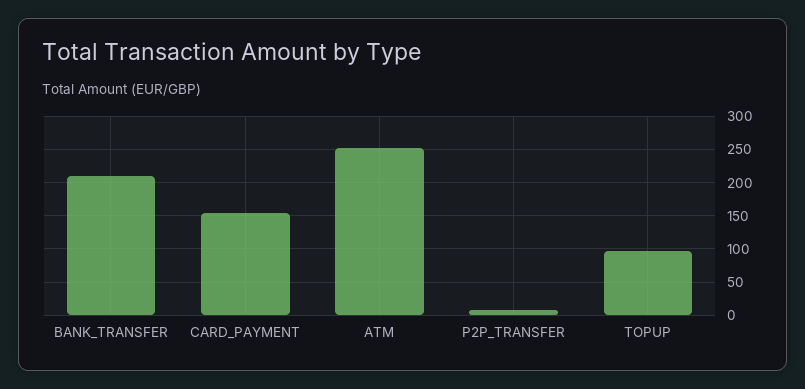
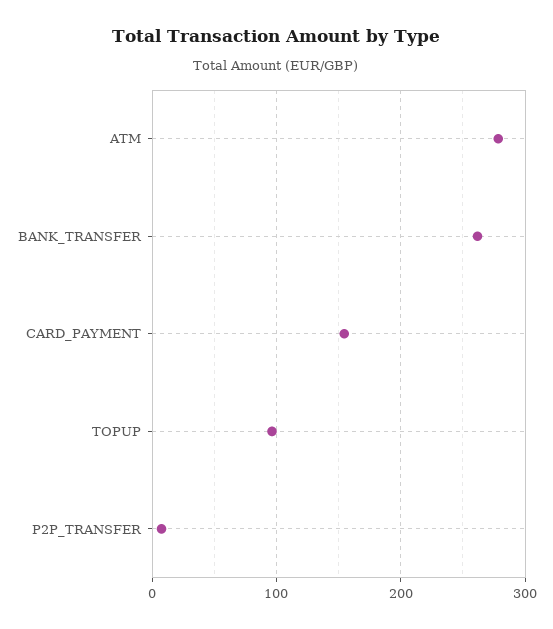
BANK_TRANSFER: 210 -> 260
ATM: 250 -> 280

